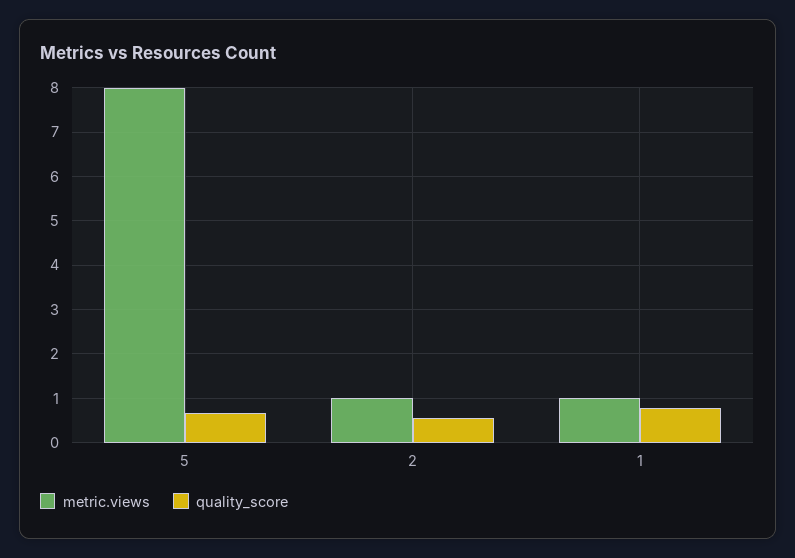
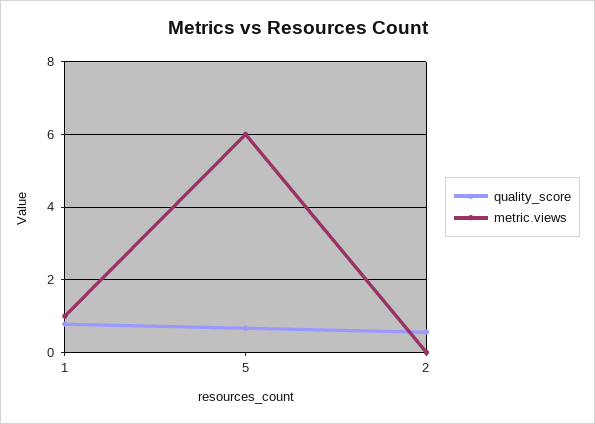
metric.views, 5: 8 -> 6
metric.views, 2: 1 -> 0

